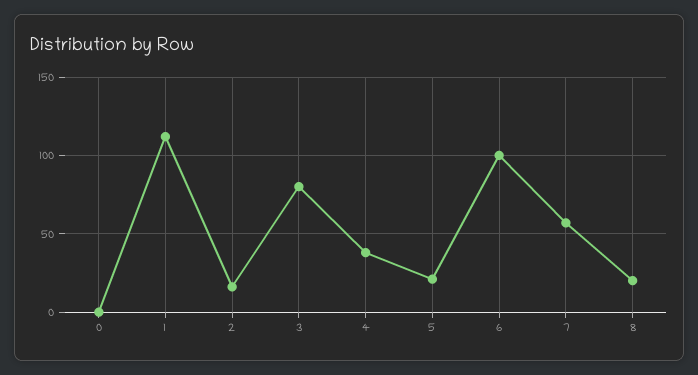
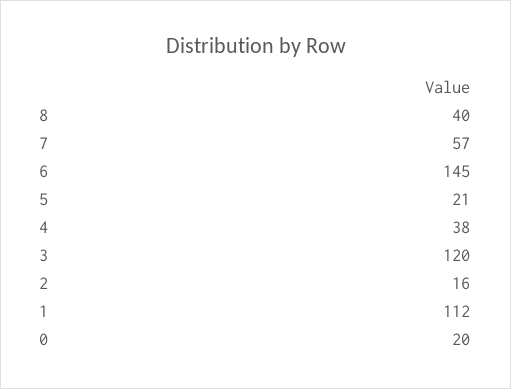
0: 0 -> 20
3: 80 -> 120
6: 100 -> 145
8: 20 -> 40

